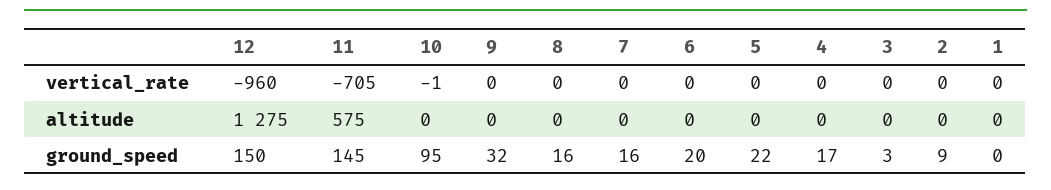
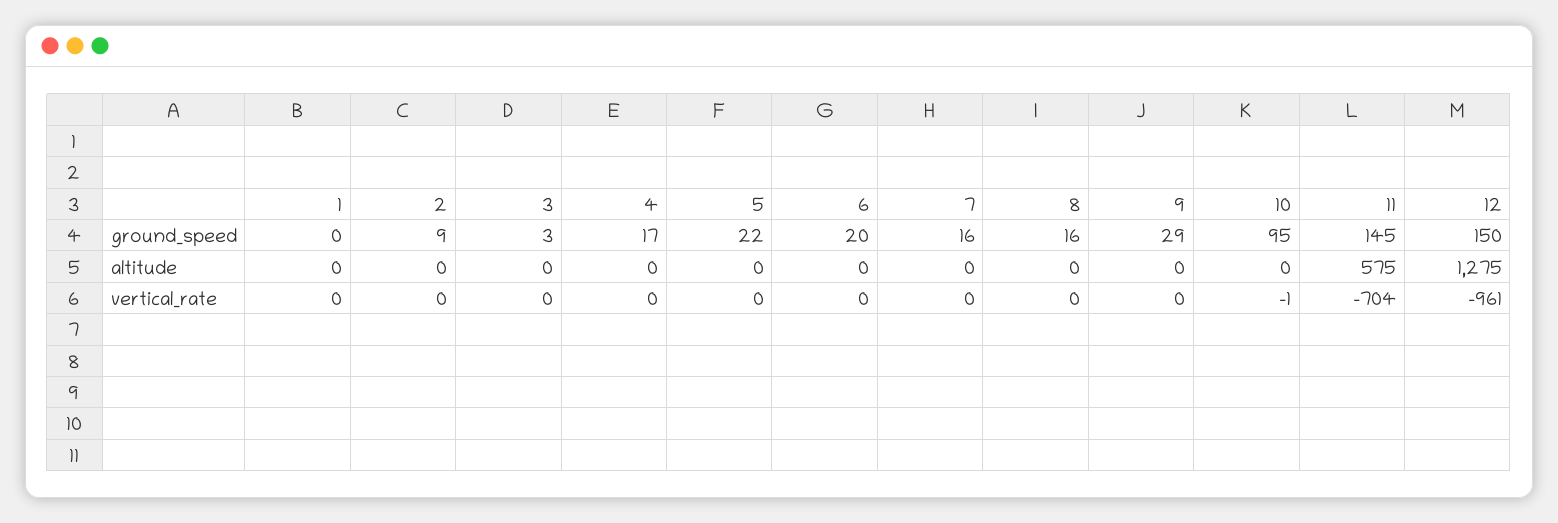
12, vertical_rate: -960 -> -961
11, vertical_rate: -705 -> -704
9, ground_speed: 32 -> 29

